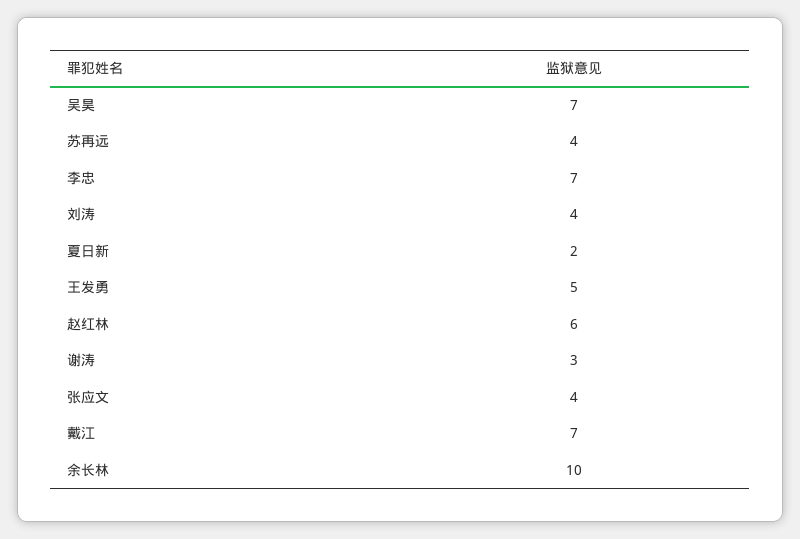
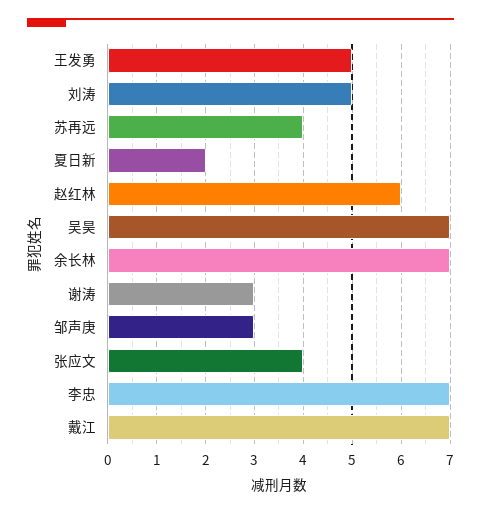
刘涛: 4 -> 5
余长林: 10 -> 7
邹声庚: none -> 3

